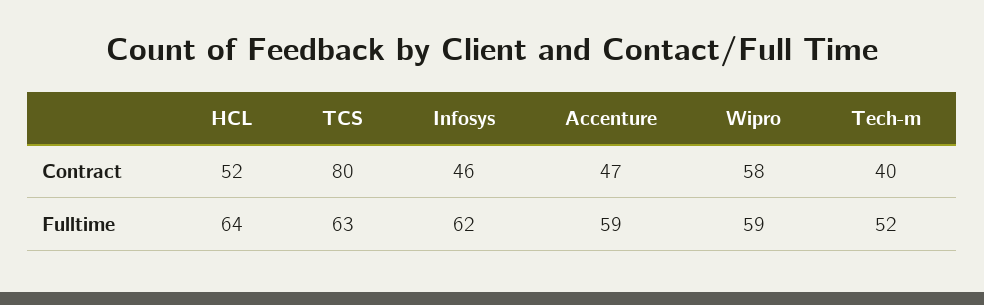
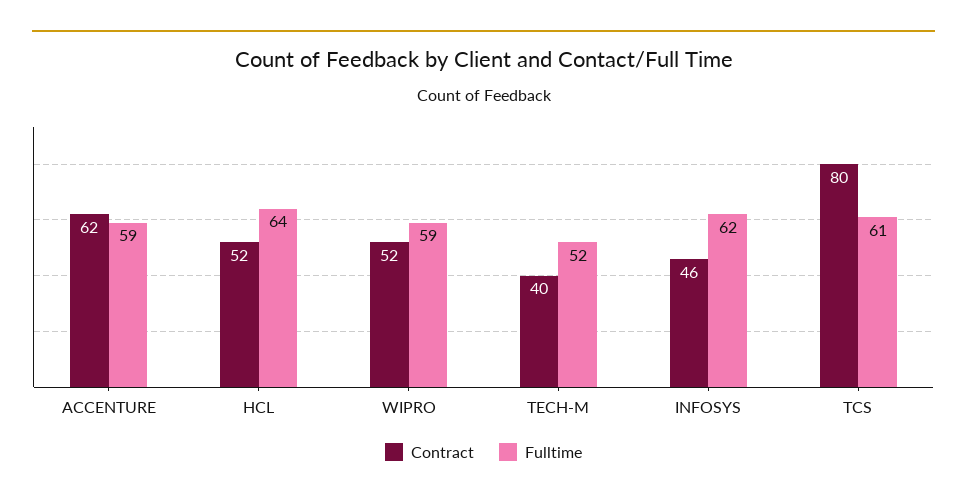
Contract, Accenture: 47 -> 62
Contract, Wipro: 58 -> 52
Fulltime, TCS: 63 -> 61

